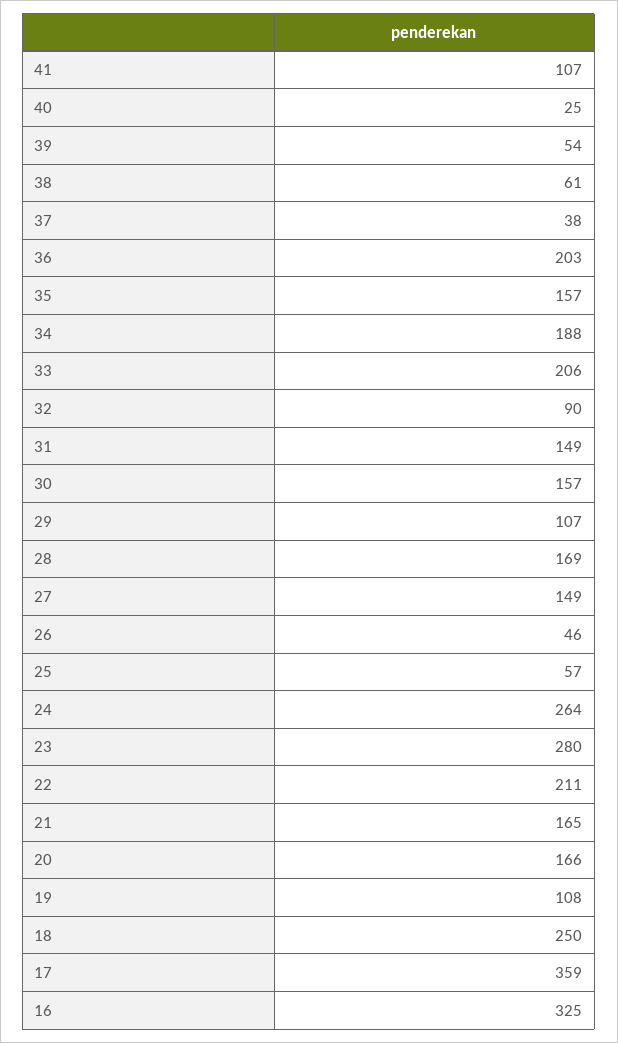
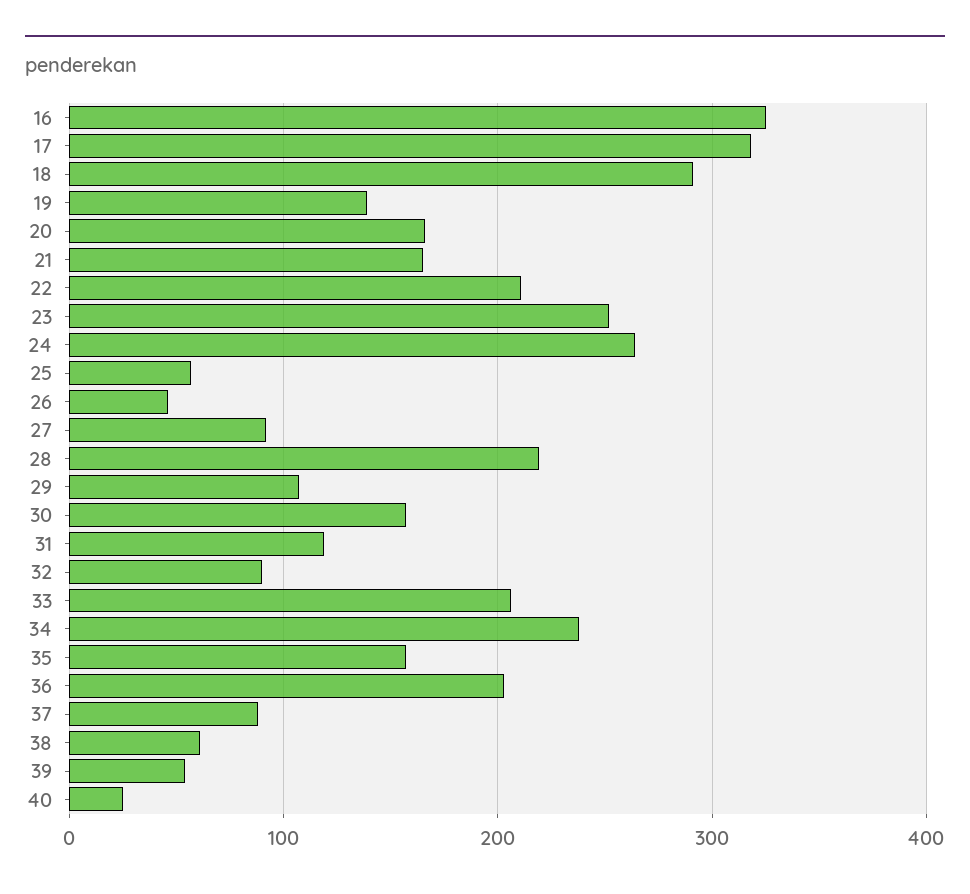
41: 107 -> none
37: 38 -> 90
34: 188 -> 240
31: 149 -> 120
28: 169 -> 220
27: 149 -> 90
23: 280 -> 250
19: 108 -> 140
18: 250 -> 290
17: 359 -> 320

